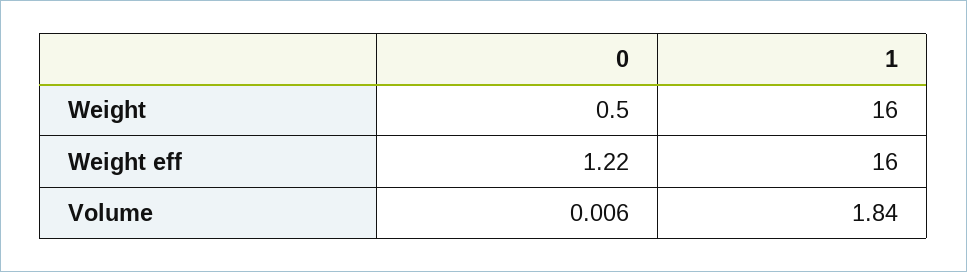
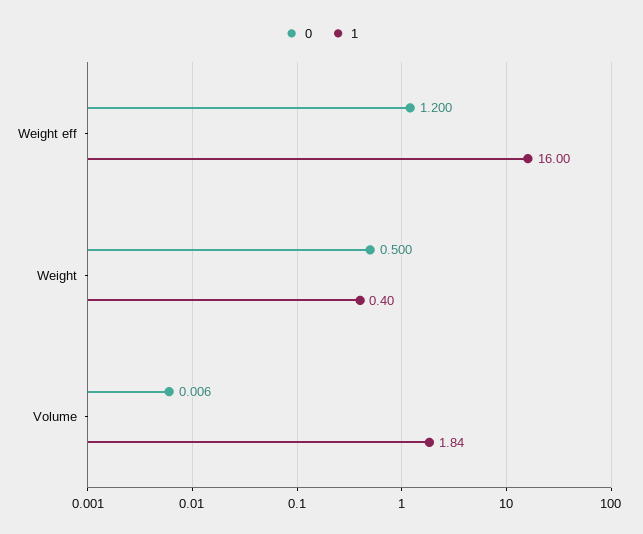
1, Weight: 16 -> 0.4
0, Weight eff: 1.22 -> 1.2

